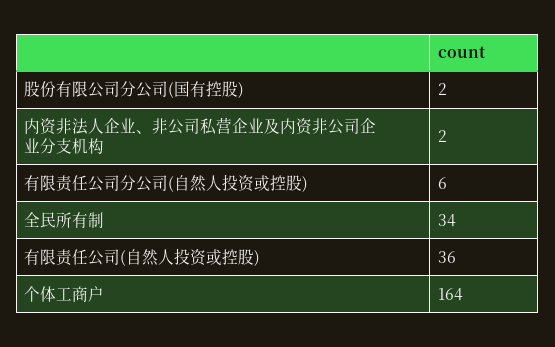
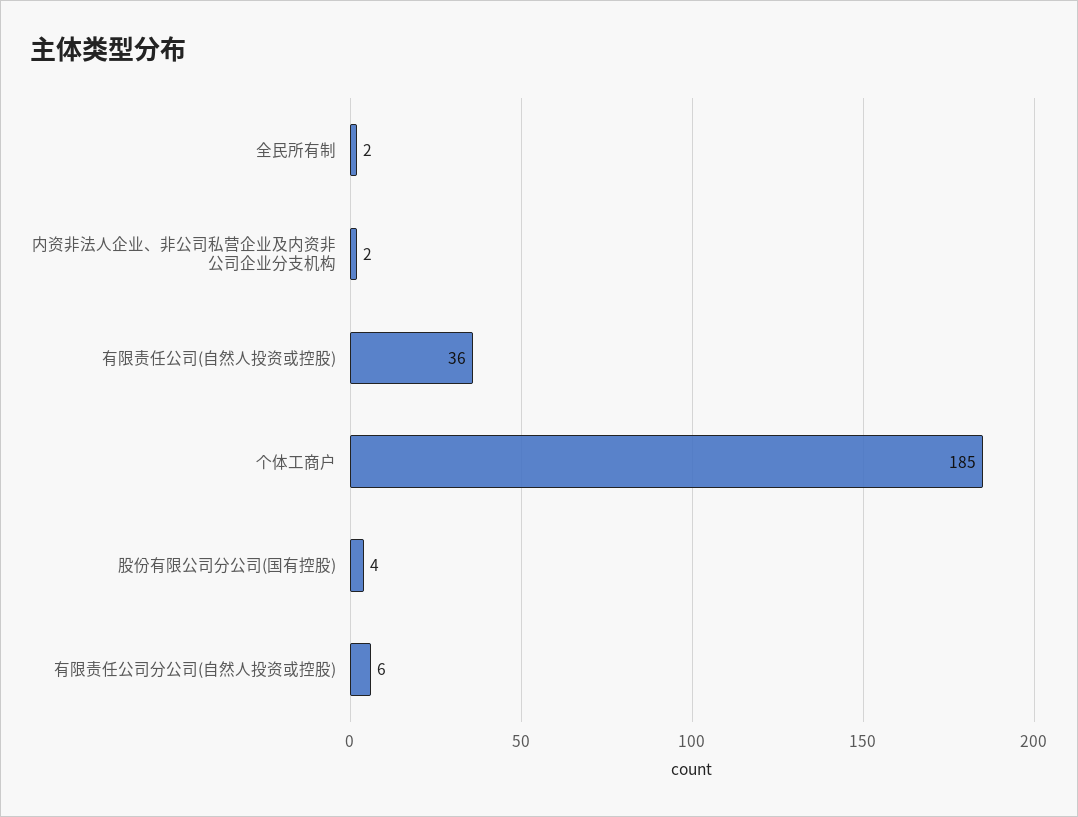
股份有限公司分公司(国有控股): 2 -> 4
全民所有制: 34 -> 2
个体工商户: 164 -> 185

